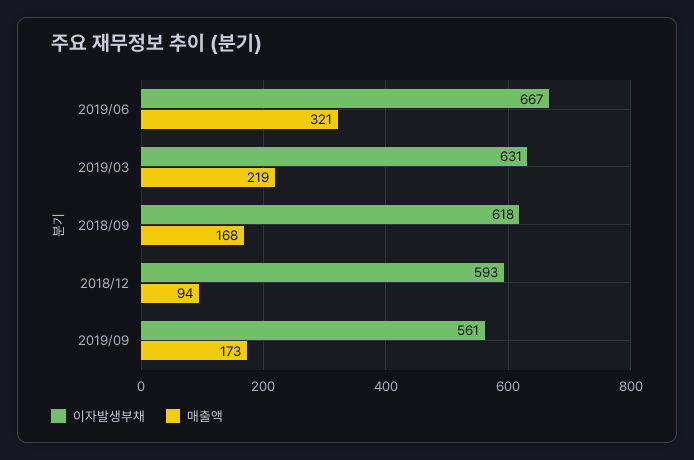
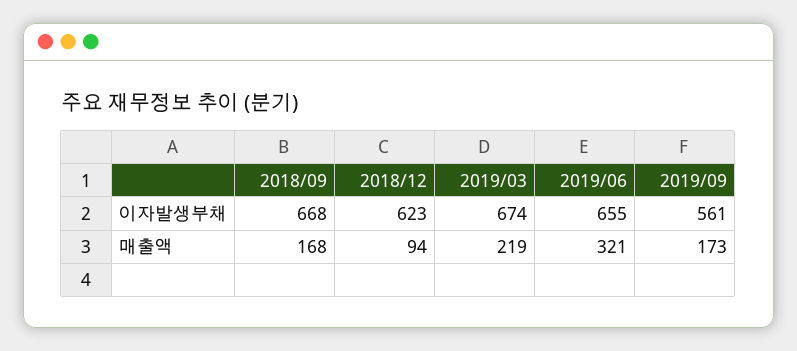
이자발생부채, 2019/06: 667 -> 655
이자발생부채, 2019/03: 631 -> 674
이자발생부채, 2018/09: 618 -> 668
이자발생부채, 2018/12: 593 -> 623

